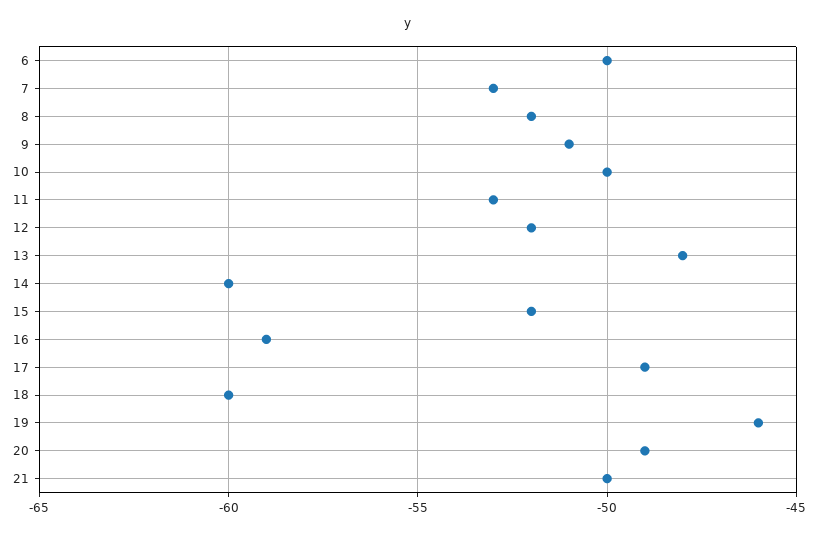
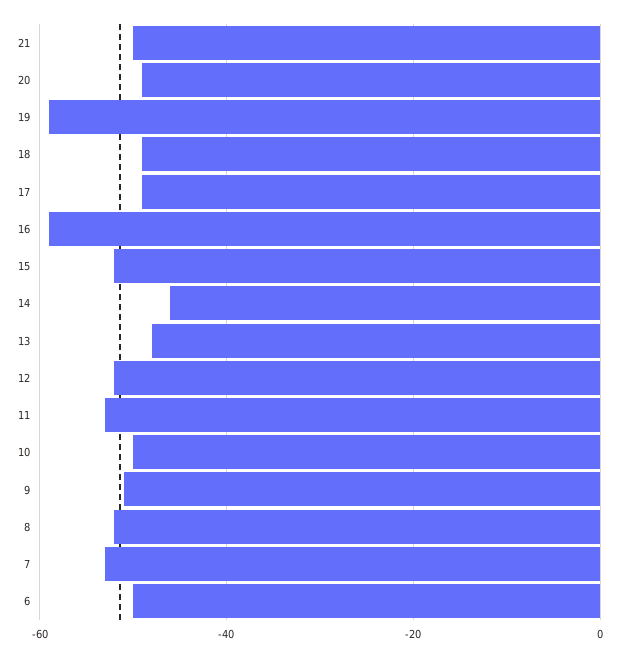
14: -60 -> -45
18: -60 -> -50
19: -46 -> -60

